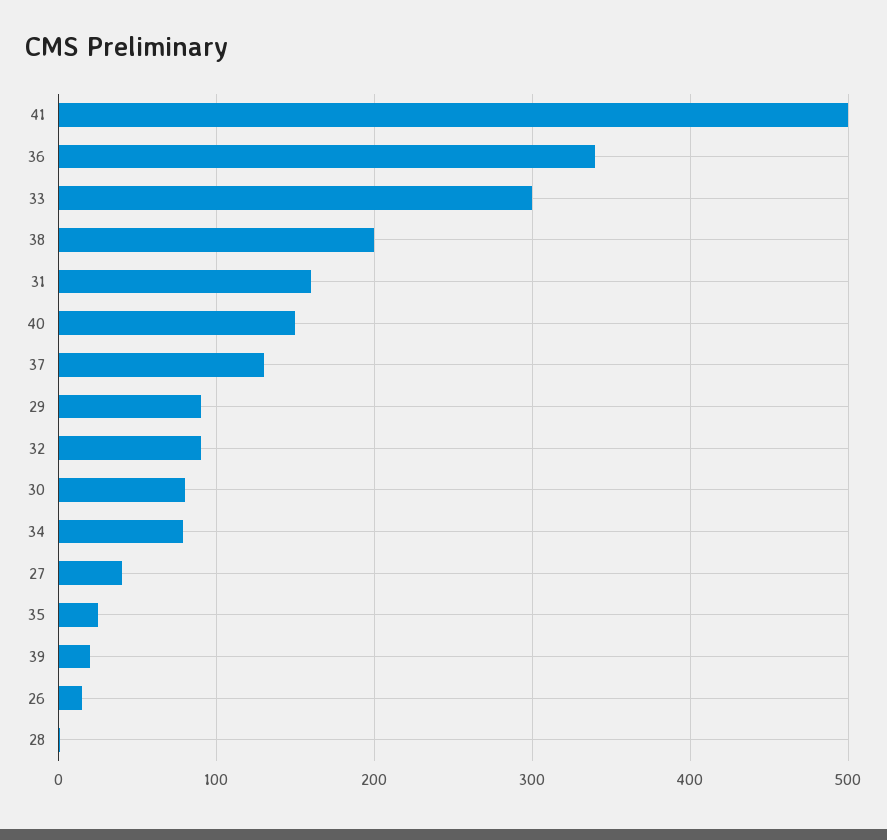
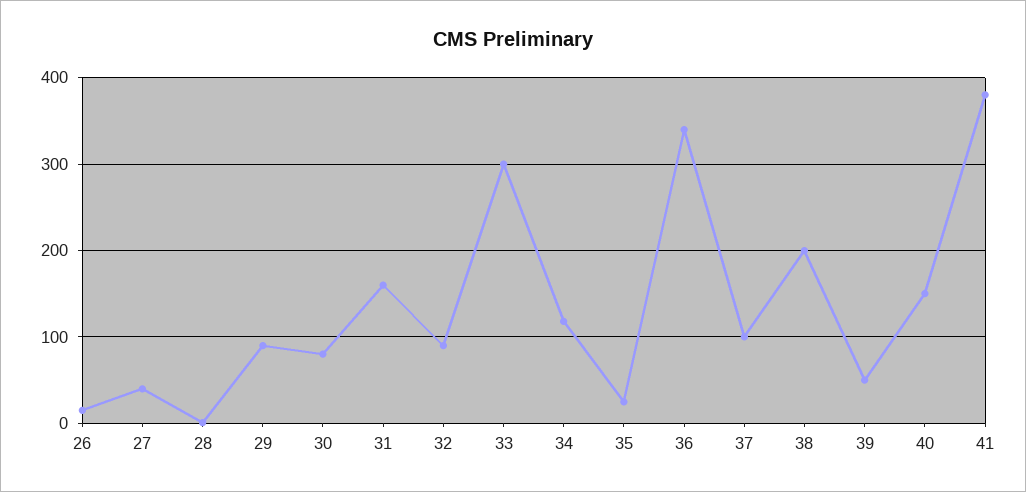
41: 500 -> 380
37: 130 -> 100
34: 80 -> 120
39: 20 -> 50

